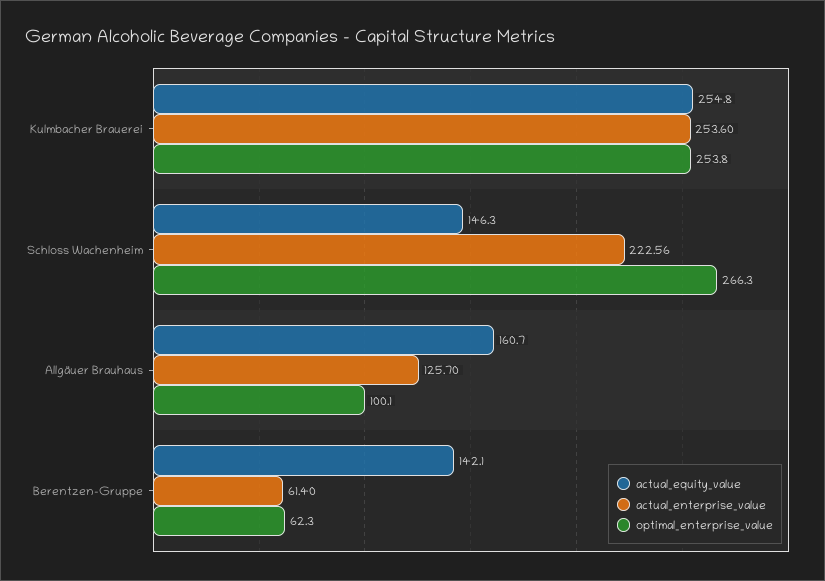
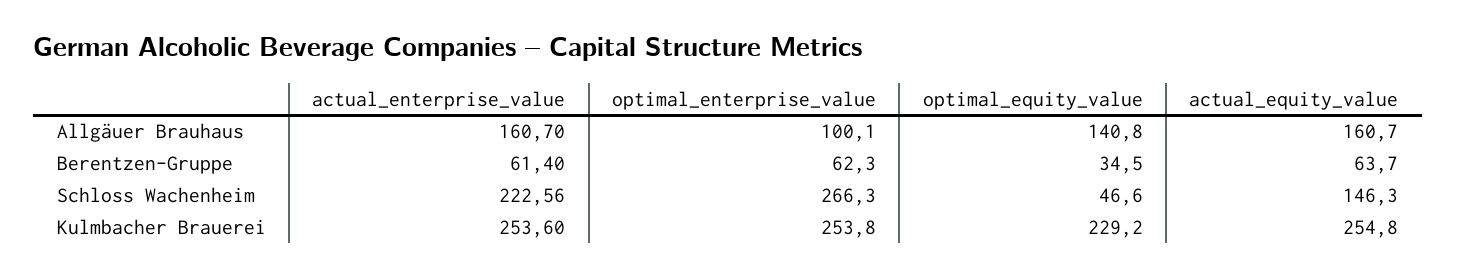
actual_enterprise_value, Allgäuer Brauhaus: 125.7 -> 160.7
actual_equity_value, Berentzen-Gruppe: 142.1 -> 63.7
optimal_equity_value, Allgäuer Brauhaus: none -> 140.8
optimal_equity_value, Berentzen-Gruppe: none -> 34.5
optimal_equity_value, Schloss Wachenheim: none -> 46.6
optimal_equity_value, Kulmbacher Brauerei: none -> 229.2

